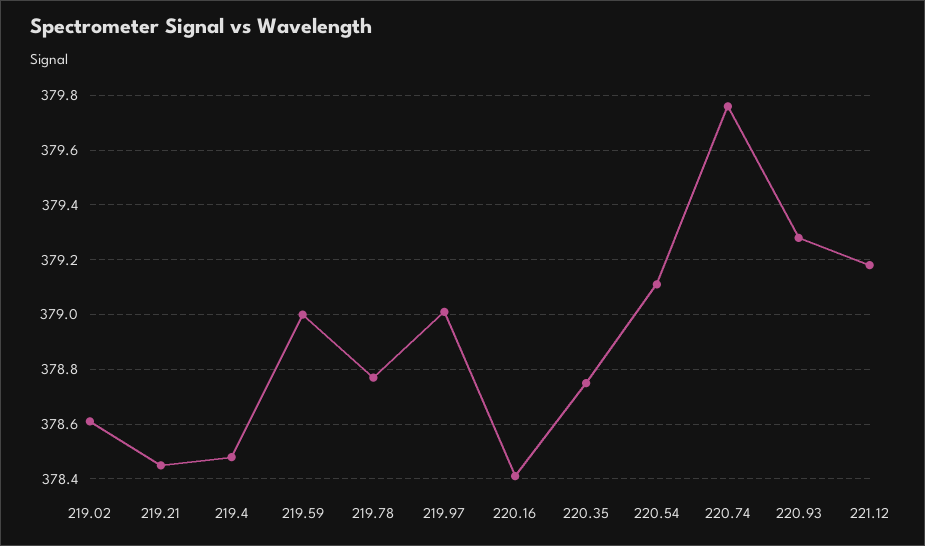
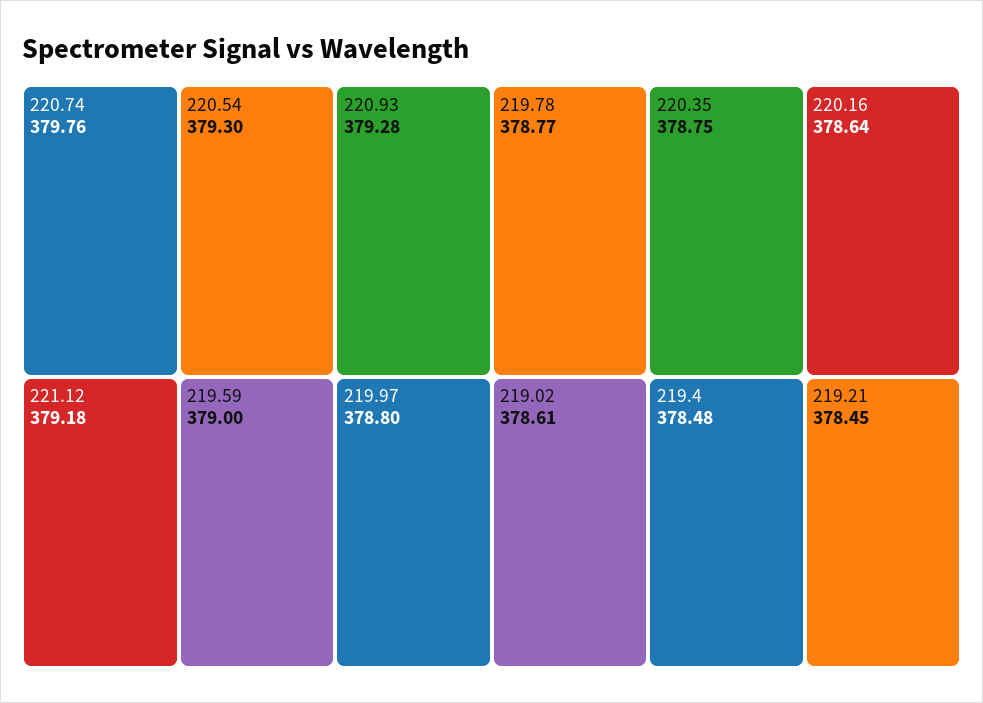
219.97: 379 -> 378.8
220.16: 378.4 -> 378.64
220.54: 379.1 -> 379.3

